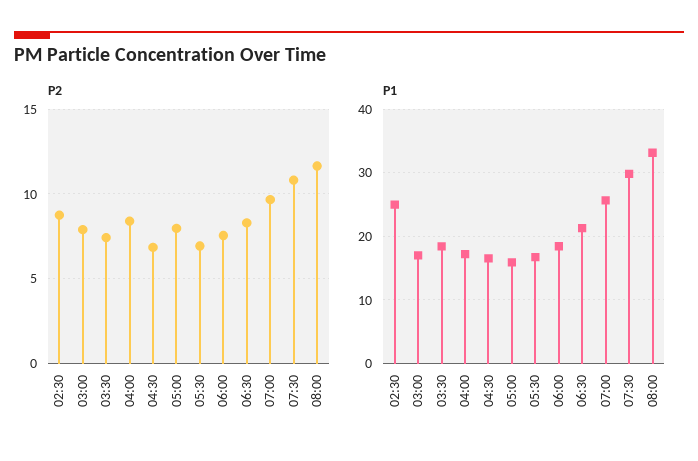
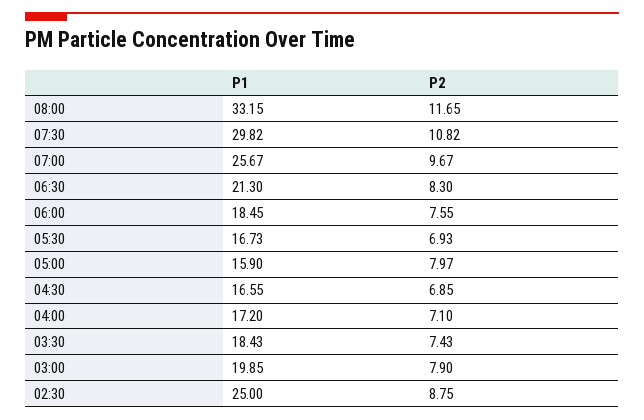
P2, 04:00: 8.5 -> 7.1
P1, 03:00: 17 -> 19.85

